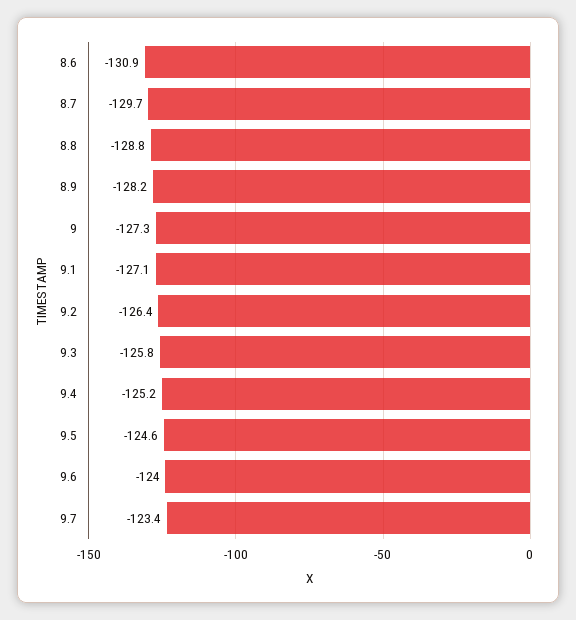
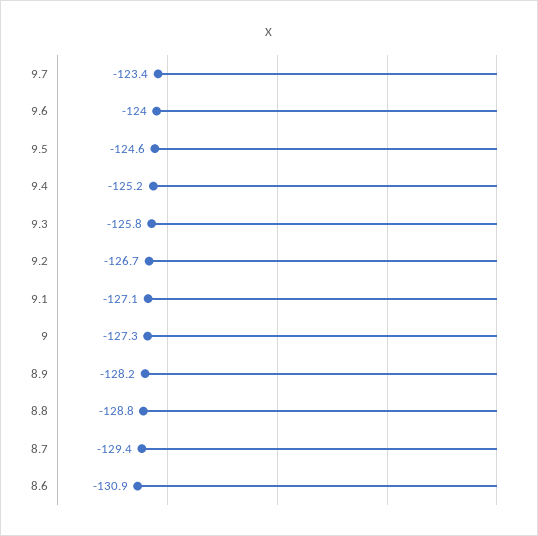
8.7: -129.7 -> -129.4
9.2: -126.4 -> -126.7

